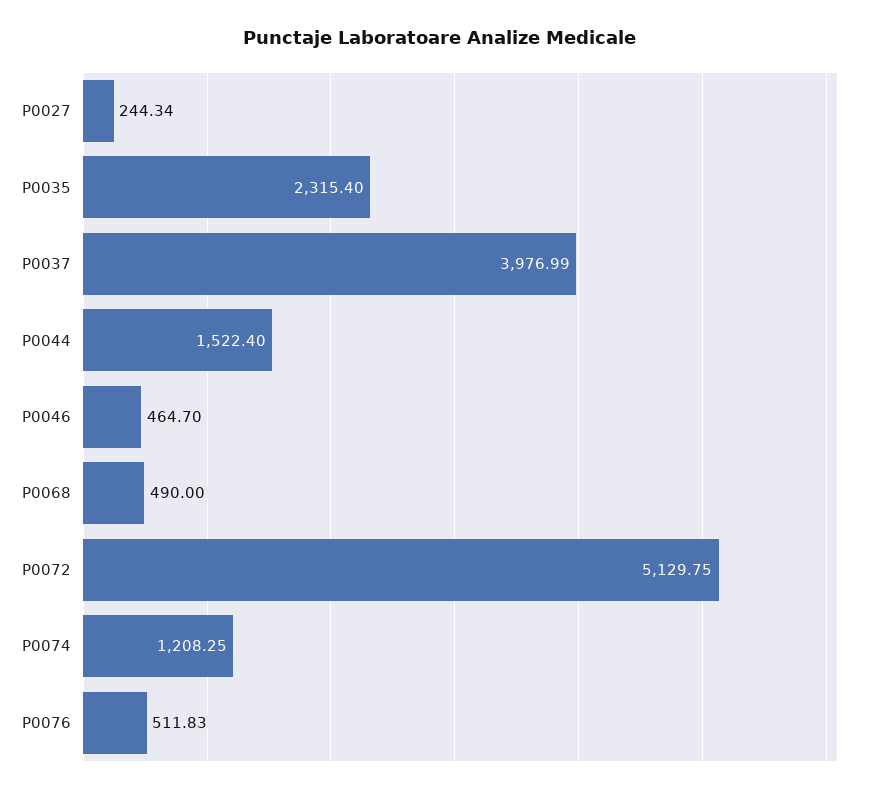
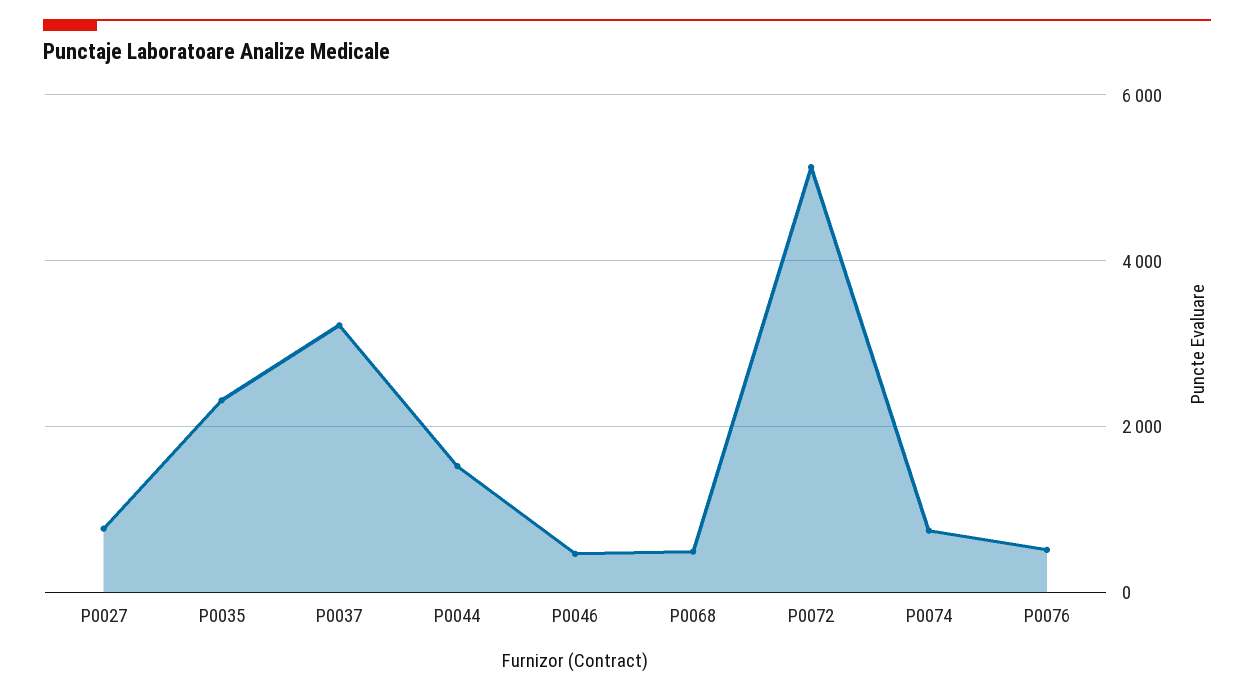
P0027: 244.34 -> 800
P0037: 3976.99 -> 3200
P0074: 1208.25 -> 800

